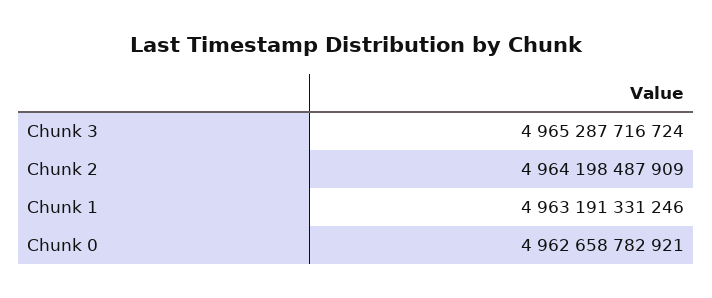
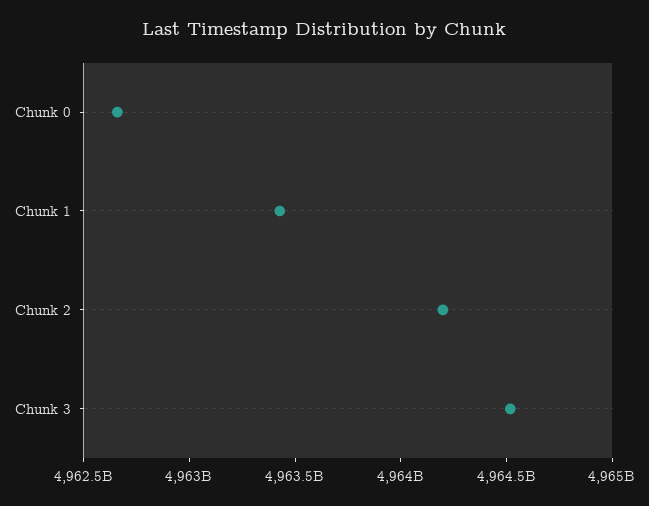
Chunk 3: 4965287716724 -> 4964500000000
Chunk 1: 4963191331246 -> 4963400000000

